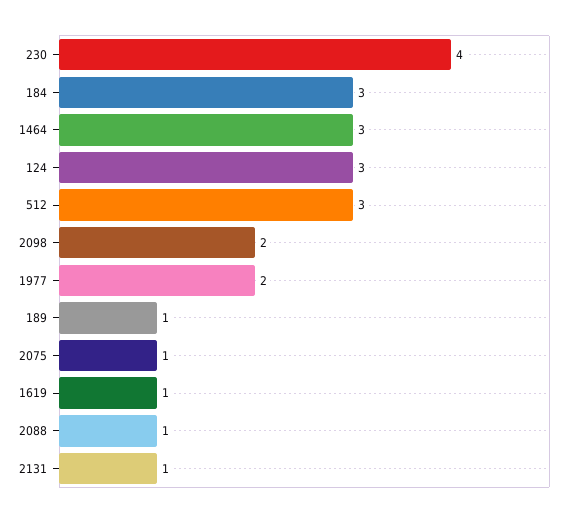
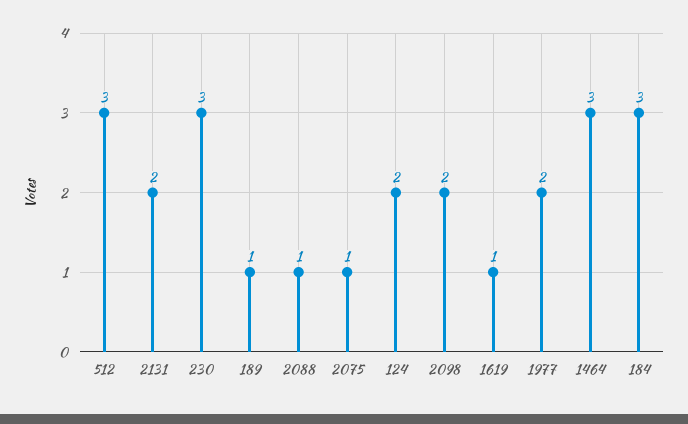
230: 4 -> 3
124: 3 -> 2
2131: 1 -> 2

